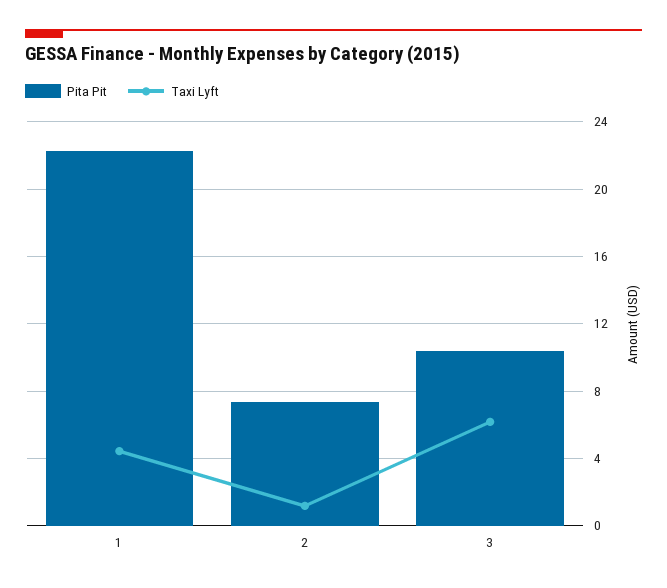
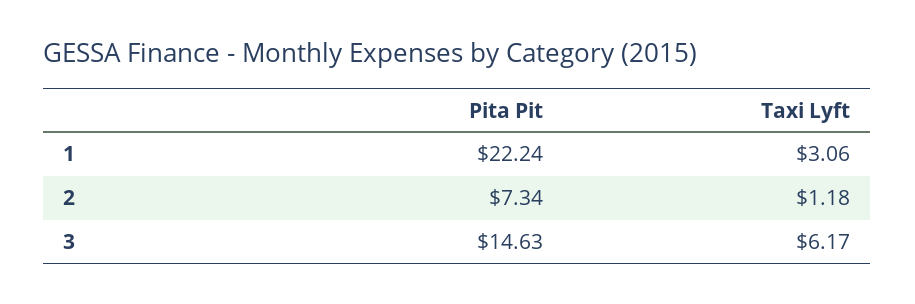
Taxi Lyft, 1: 4.5 -> 3.06
Pita Pit, 3: 10.5 -> 14.63

